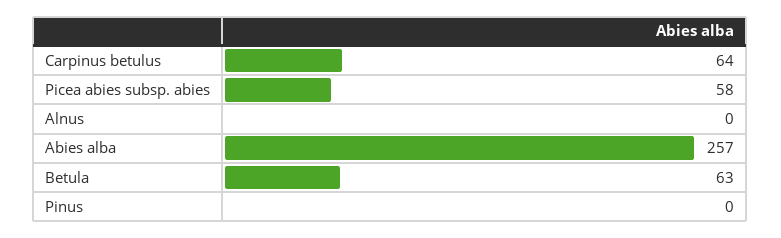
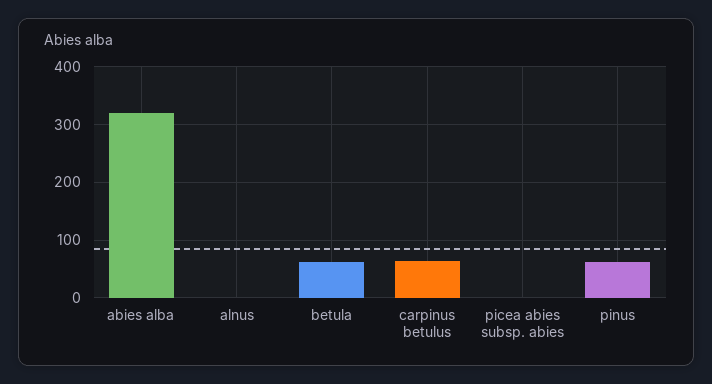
Picea abies subsp. abies: 58 -> 0
Abies alba: 257 -> 320
Pinus: 0 -> 60

